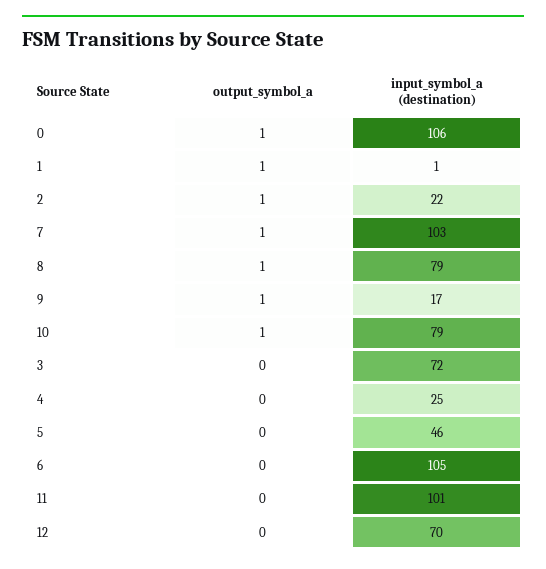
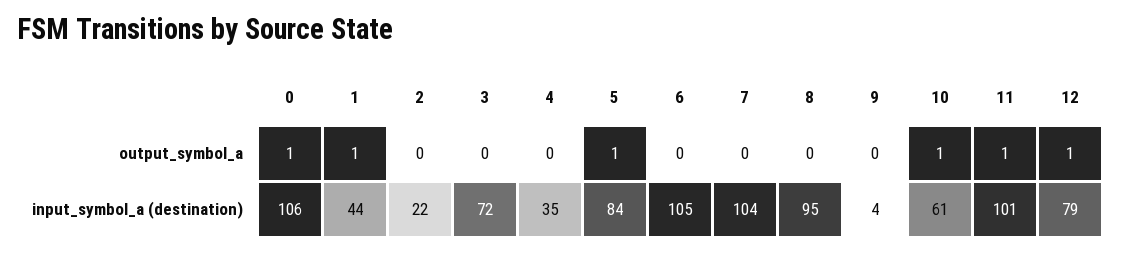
input_symbol_a (destination), 1: 1 -> 44
output_symbol_a, 2: 1 -> 0
output_symbol_a, 7: 1 -> 0
input_symbol_a (destination), 7: 103 -> 104
output_symbol_a, 8: 1 -> 0
input_symbol_a (destination), 8: 79 -> 95
output_symbol_a, 9: 1 -> 0
input_symbol_a (destination), 9: 17 -> 4
input_symbol_a (destination), 10: 79 -> 61
input_symbol_a (destination), 4: 25 -> 35
output_symbol_a, 5: 0 -> 1
input_symbol_a (destination), 5: 46 -> 84
output_symbol_a, 11: 0 -> 1
output_symbol_a, 12: 0 -> 1
input_symbol_a (destination), 12: 70 -> 79

